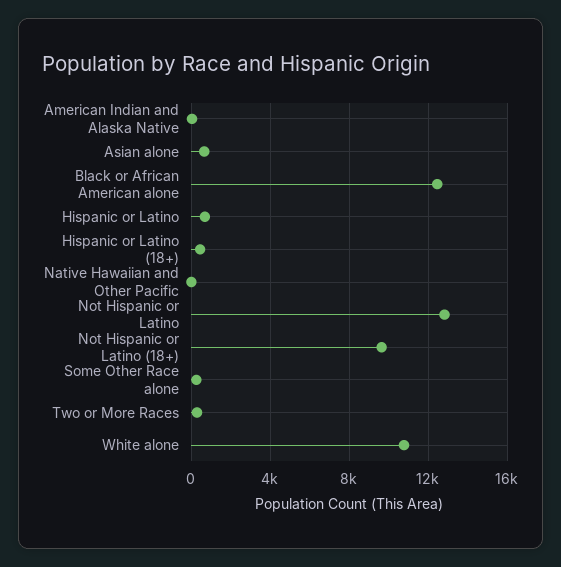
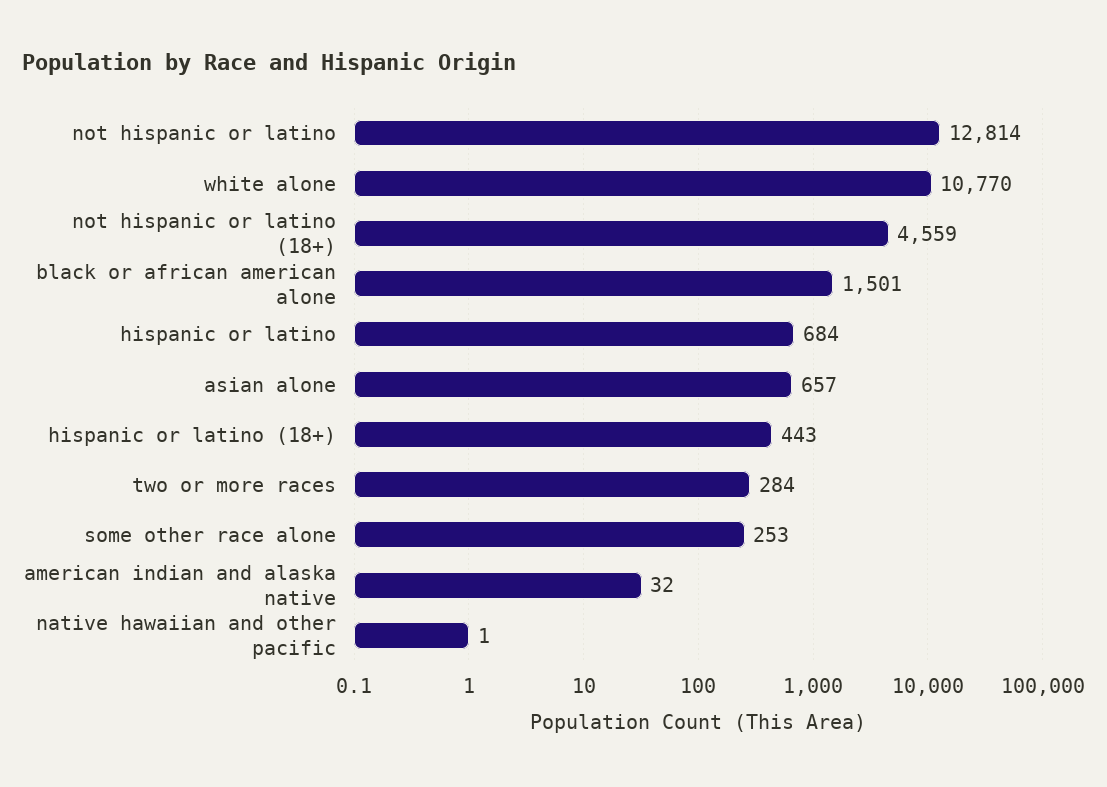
Black or African American alone: 12500 -> 1501
Not Hispanic or Latino (18+): 9500 -> 4559

